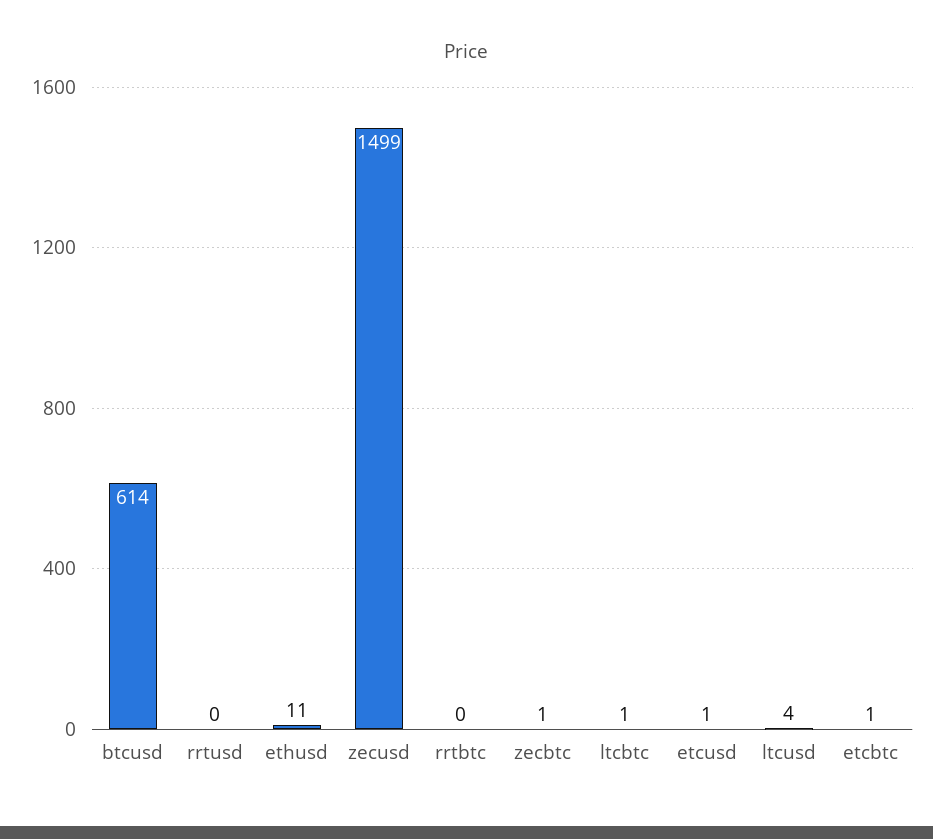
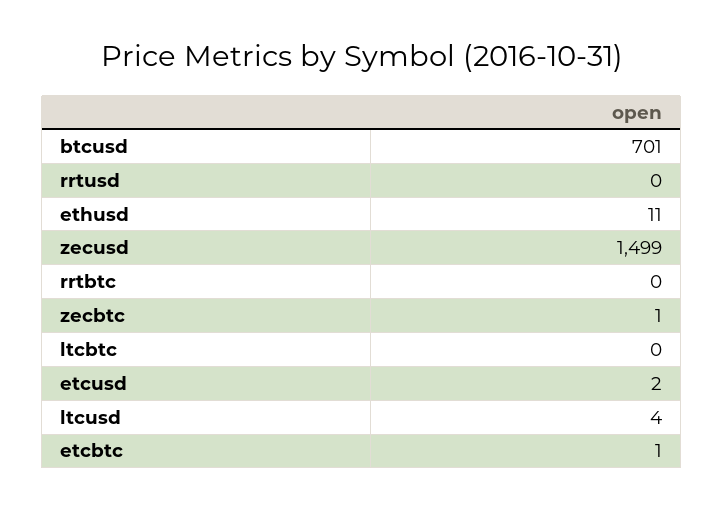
btcusd: 614 -> 701
ltcbtc: 1 -> 0
etcusd: 1 -> 2

